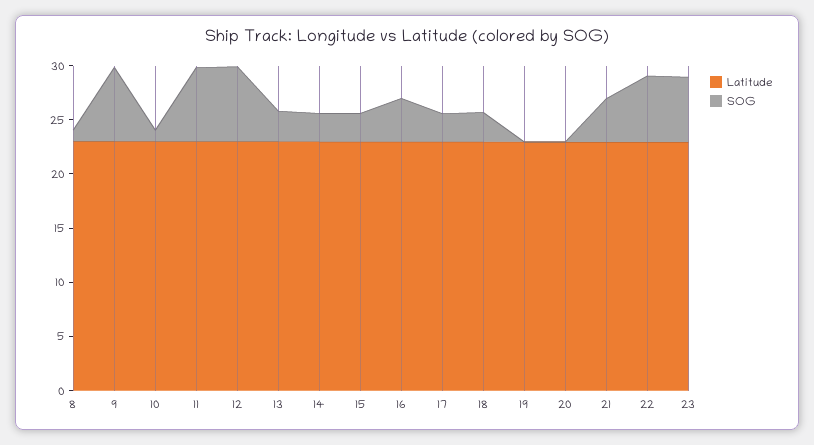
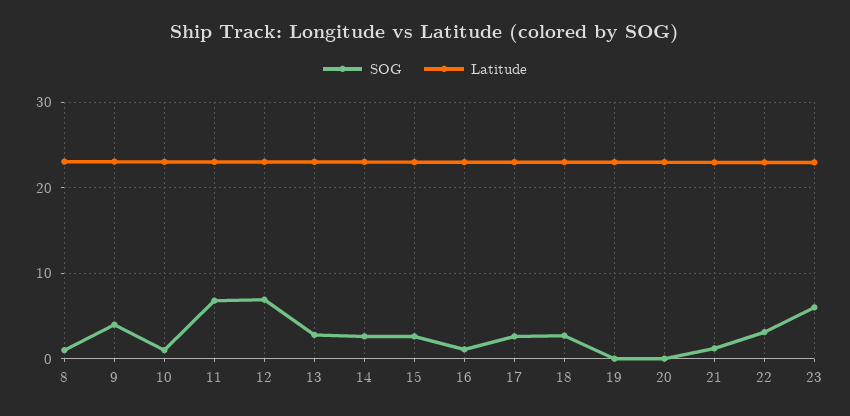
SOG, 9: 7 -> 4
SOG, 16: 4 -> 1
SOG, 21: 4 -> 1
SOG, 22: 6 -> 3

